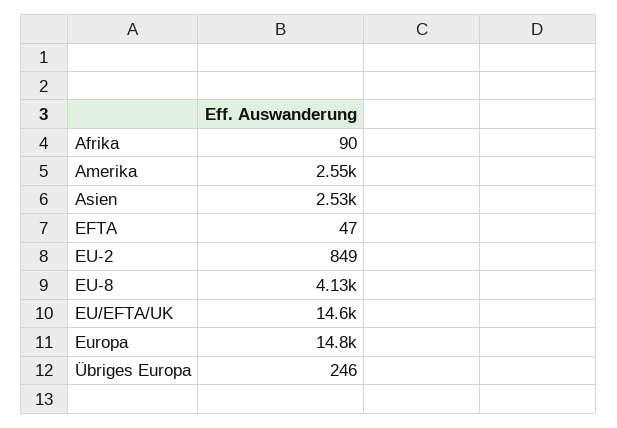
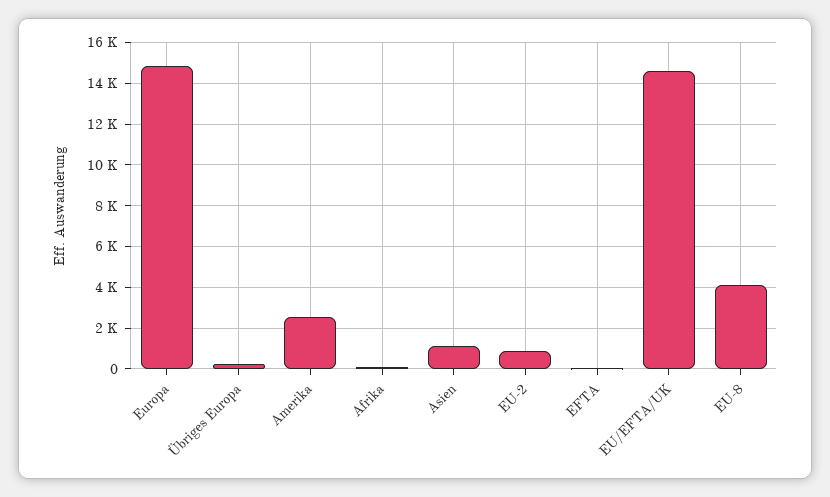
Asien: 2530 -> 1000

